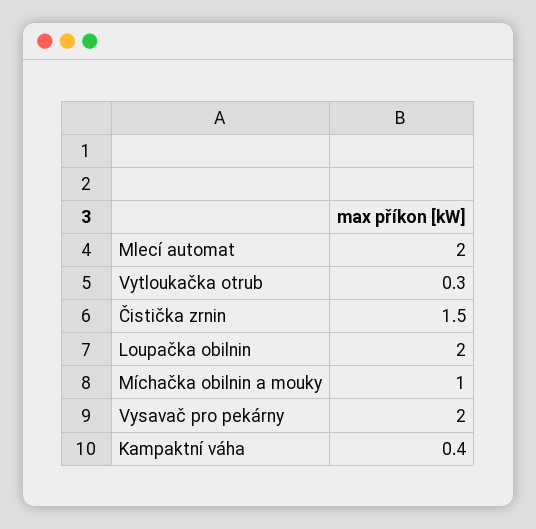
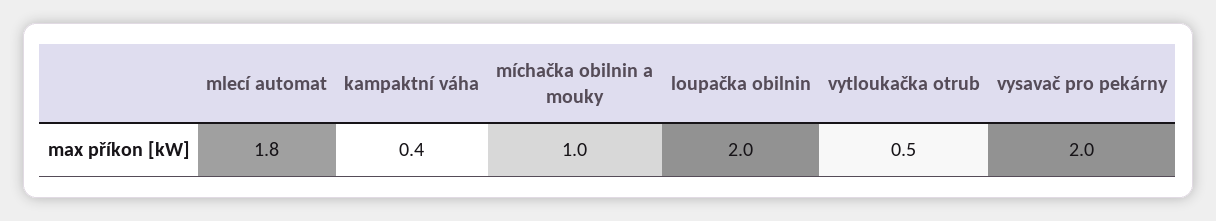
Mlecí automat: 2 -> 1.8
Vytloukačka otrub: 0.3 -> 0.5
Čistička zrnin: 1.5 -> none

